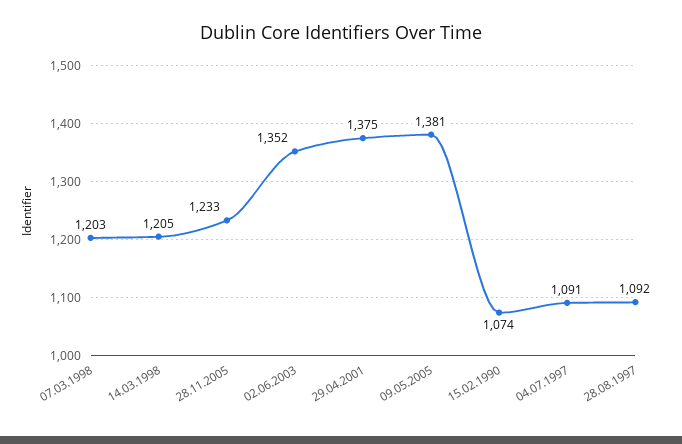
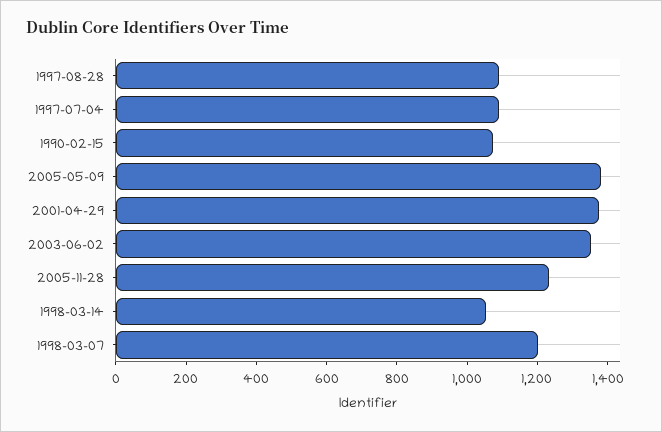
14.03.1998: 1205 -> 1050

